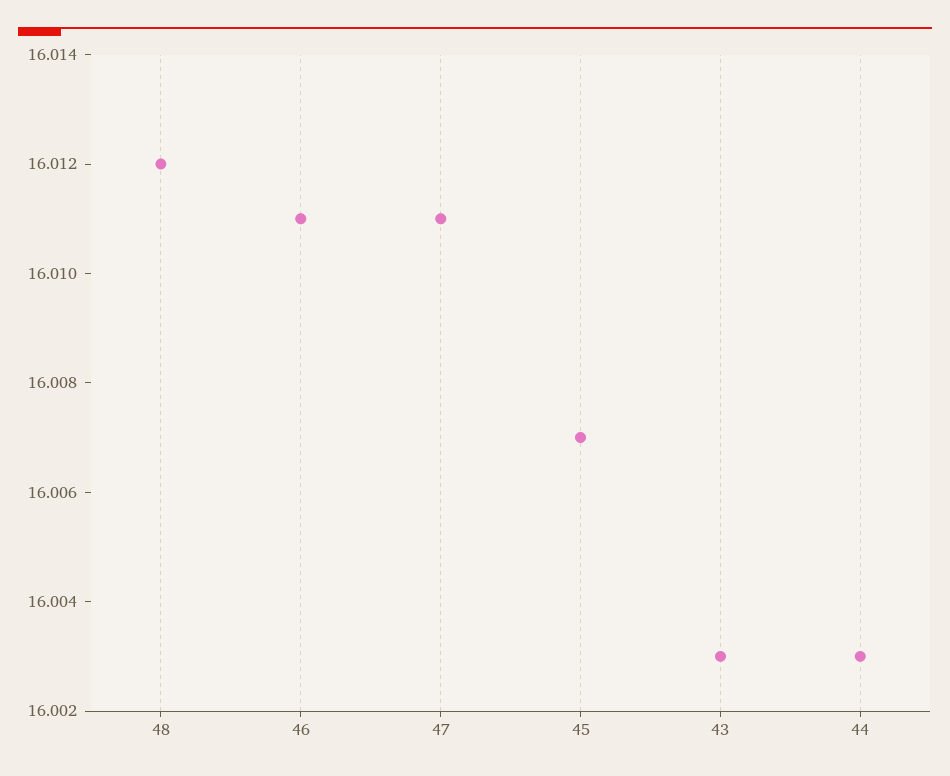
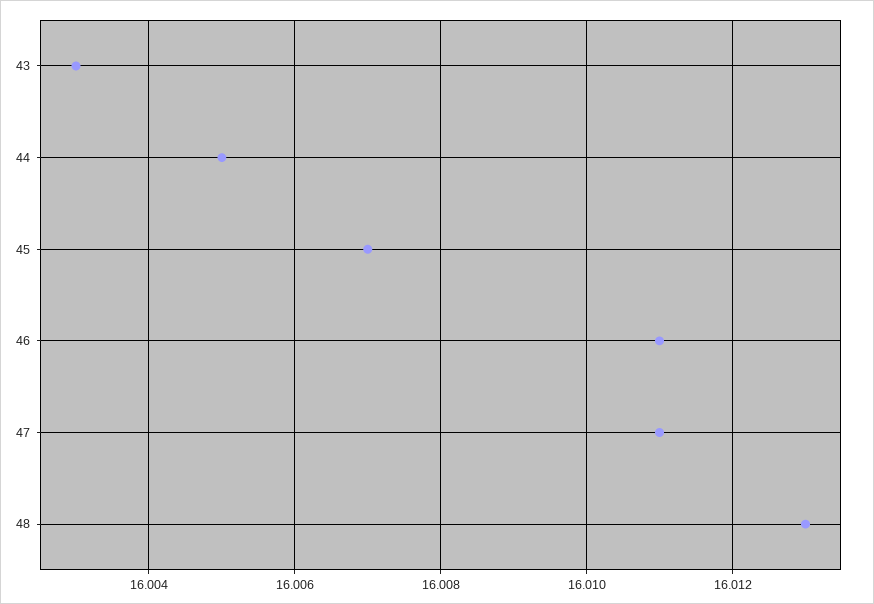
48: 16.012 -> 16.013
44: 16.003 -> 16.005

